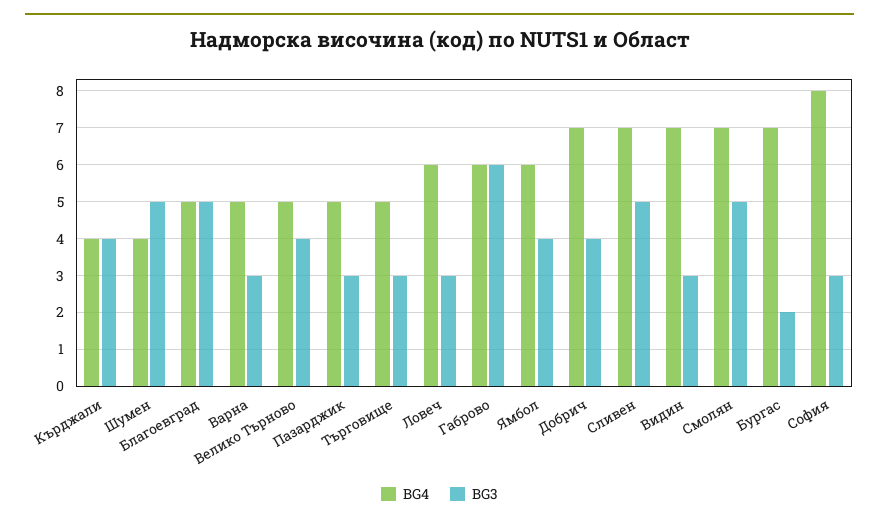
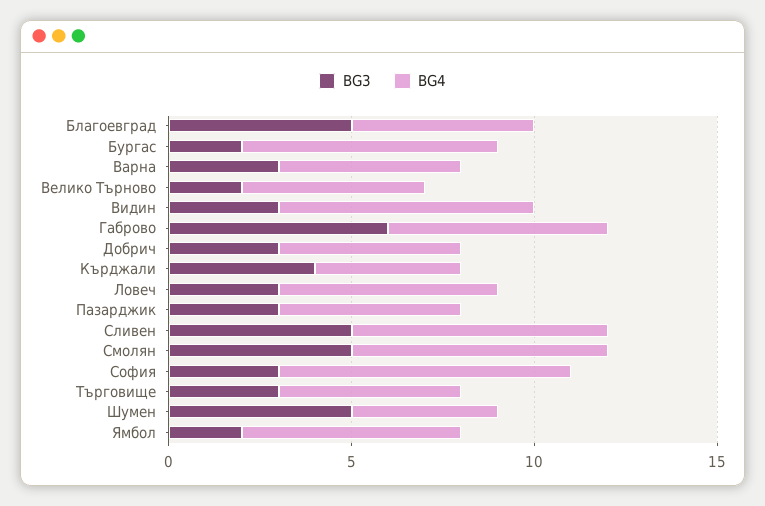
BG3, Велико Търново: 4 -> 2
BG3, Ямбол: 4 -> 2
BG4, Добрич: 7 -> 5
BG3, Добрич: 4 -> 3

